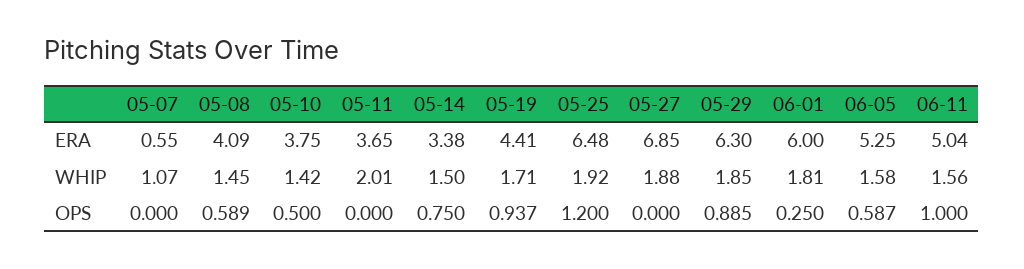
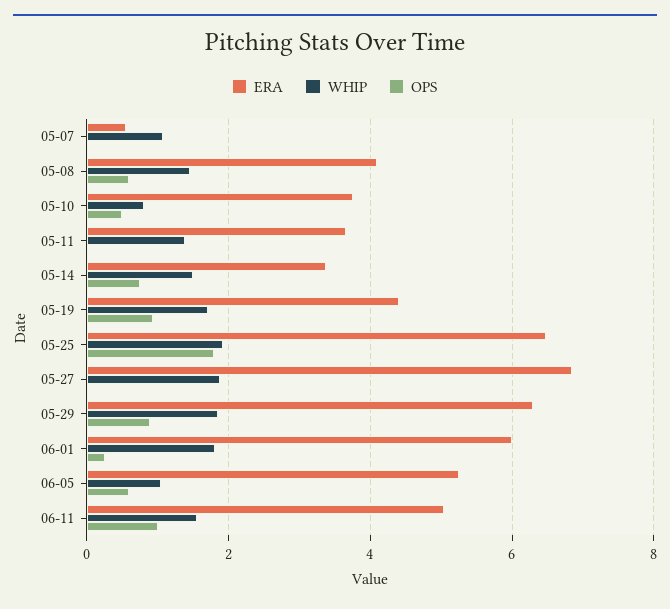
WHIP, 05-10: 1.42 -> 0.8
WHIP, 05-11: 2.01 -> 1.4
WHIP, 06-05: 1.58 -> 1
OPS, 05-25: 1.2 -> 1.8

